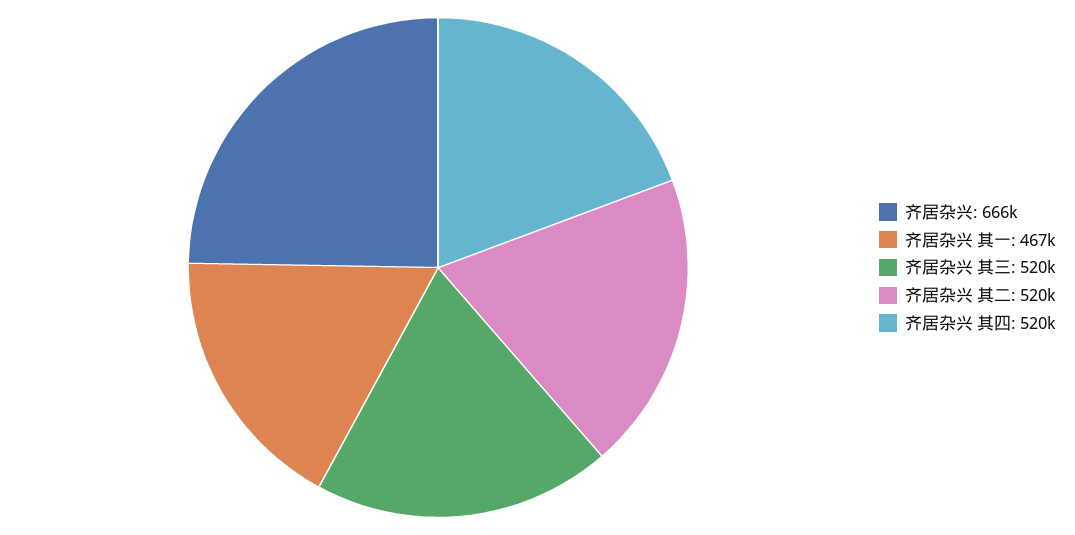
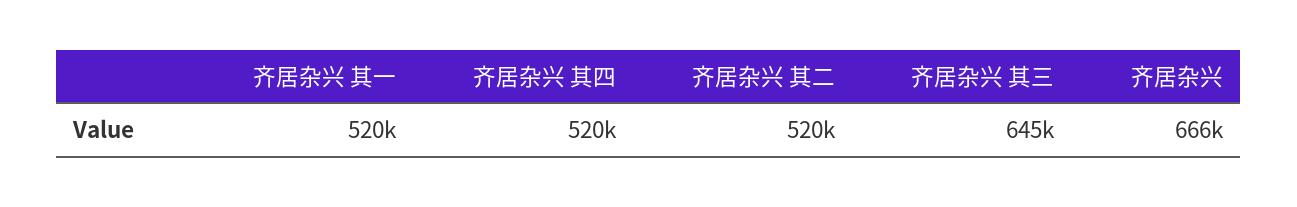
齐居杂兴 其一: 467000 -> 520000
齐居杂兴 其三: 520000 -> 645000

